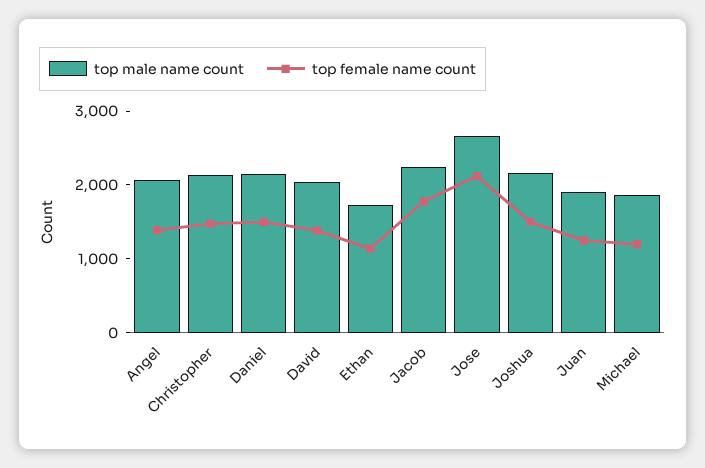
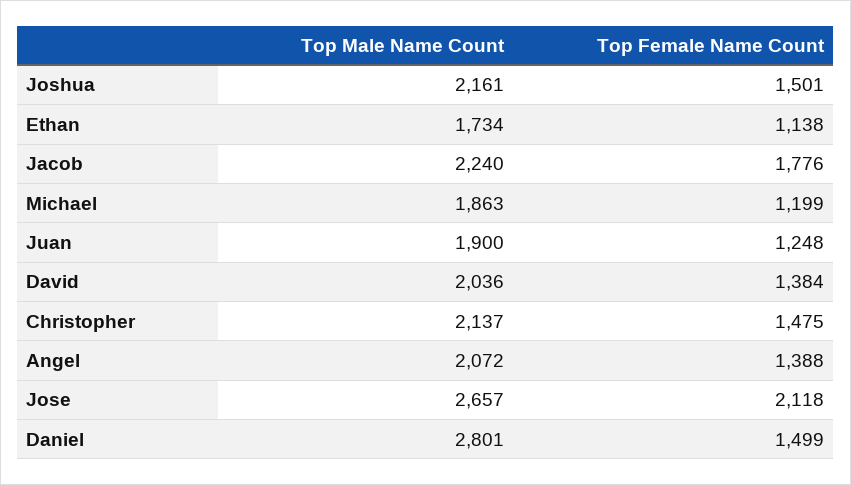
top male name count, Daniel: 2200 -> 2801

